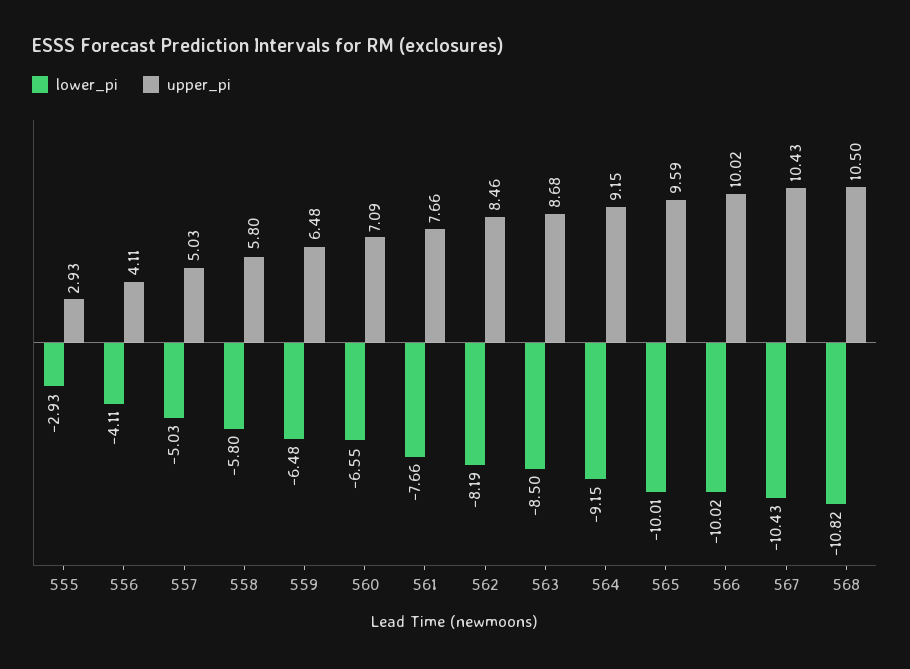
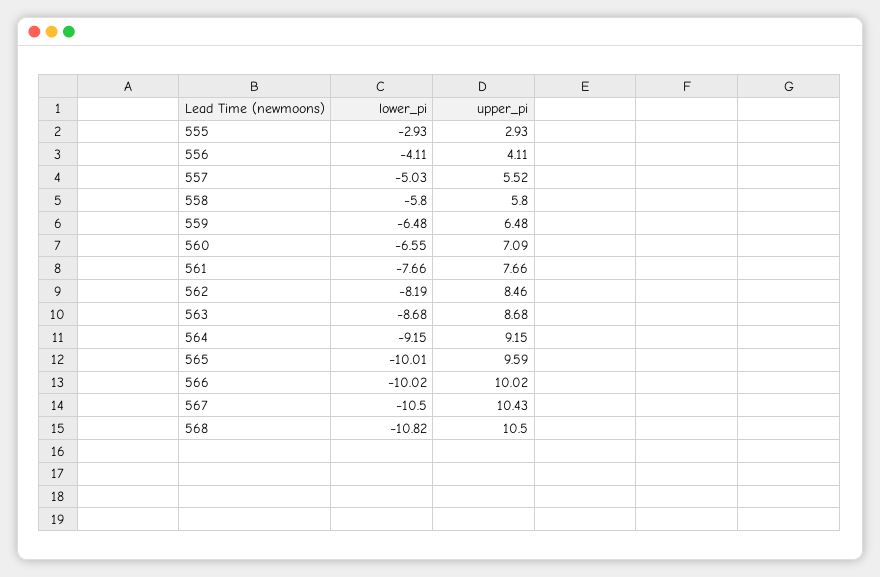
upper_pi, 557: 5.03 -> 5.52
lower_pi, 563: -8.5 -> -8.68
lower_pi, 567: -10.43 -> -10.5

